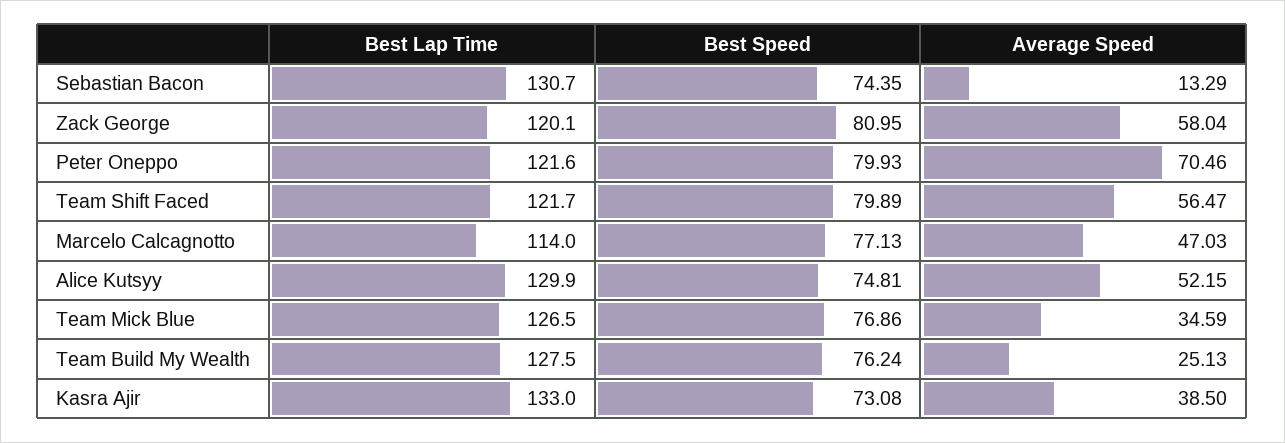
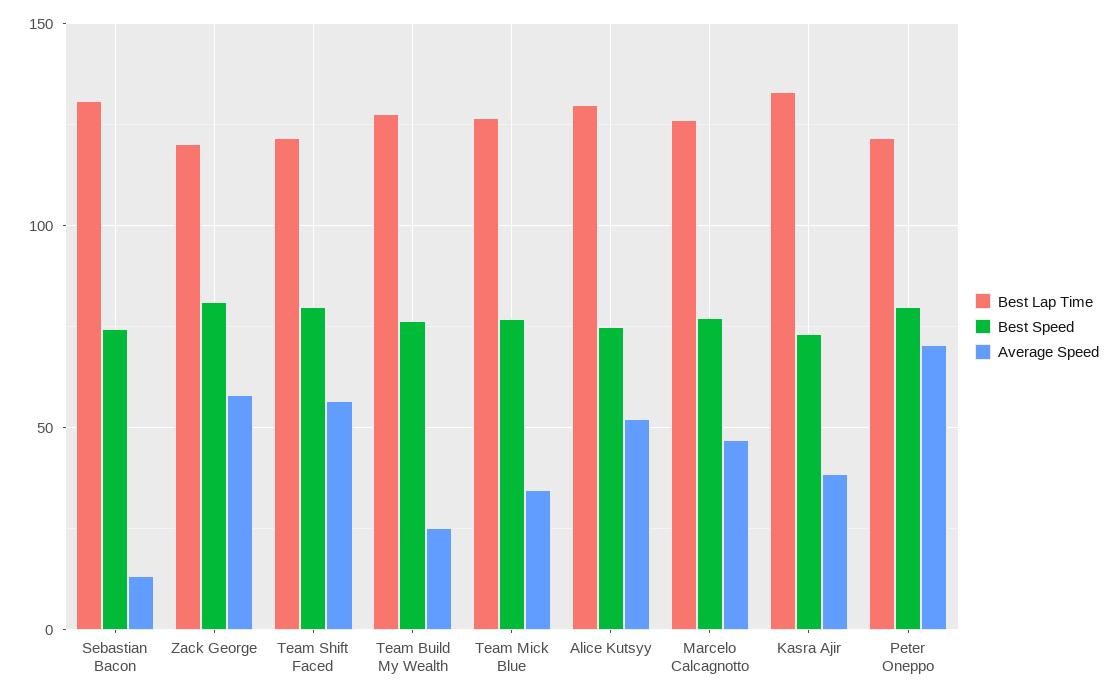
Best Lap Time, Marcelo Calcagnotto: 114 -> 125

